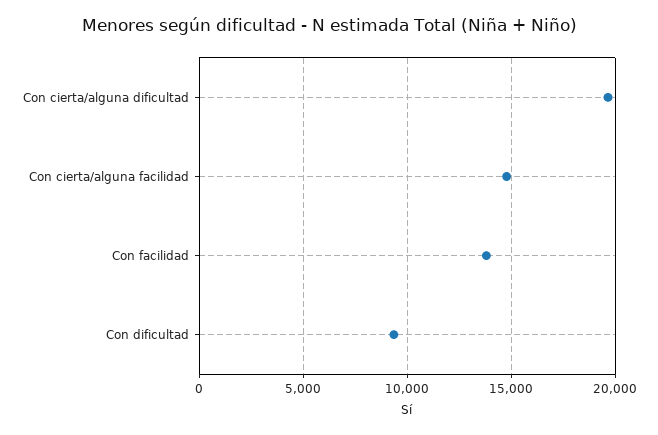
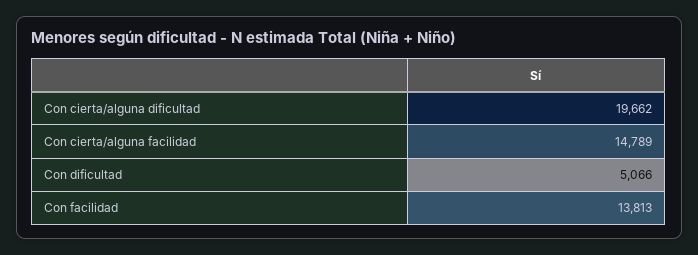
Con dificultad: 9500 -> 5066

